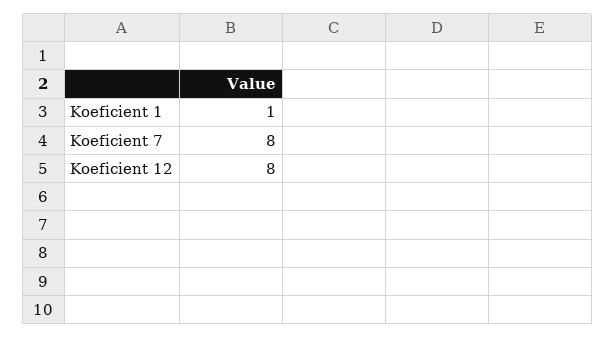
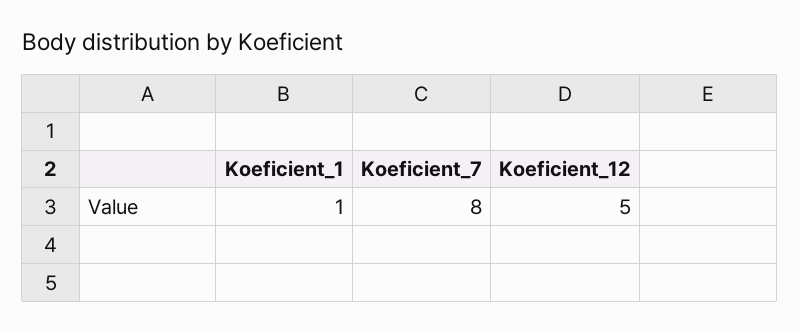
Koeficient 12: 8 -> 5

